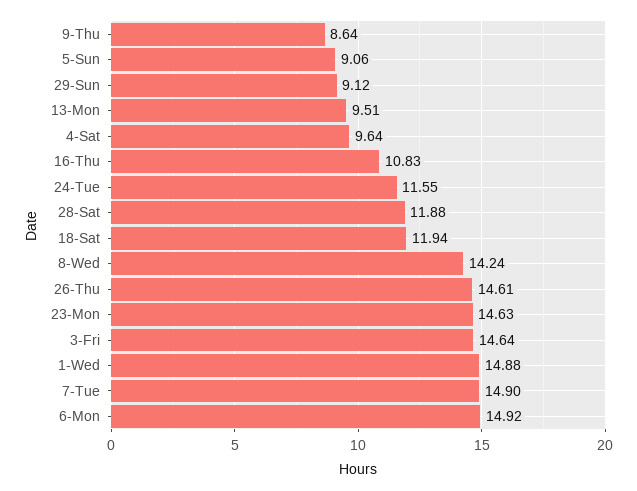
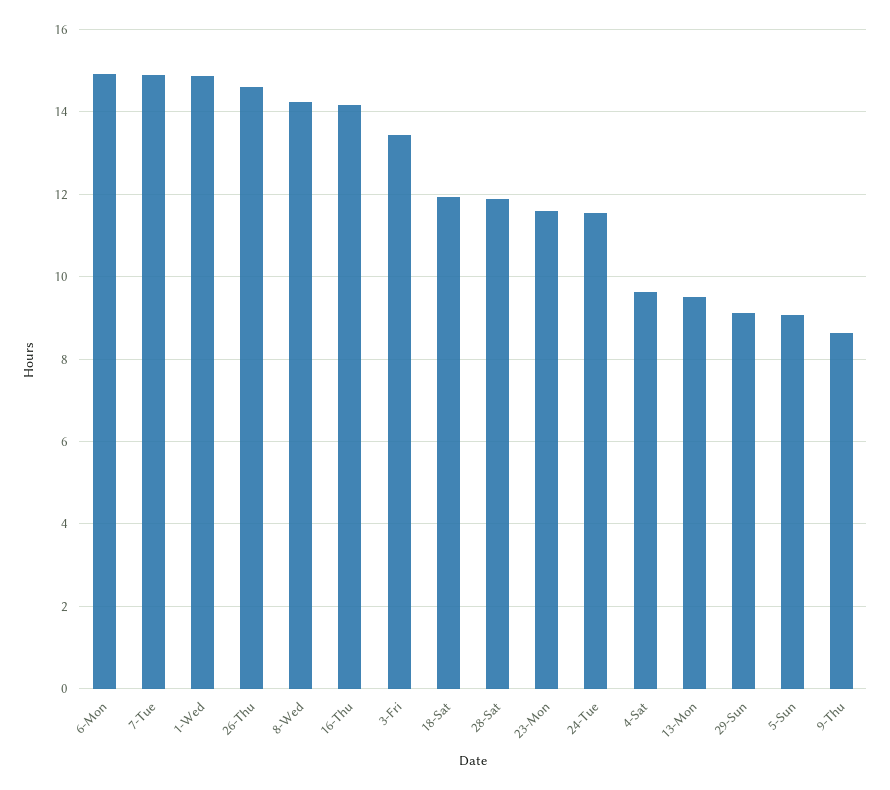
16-Thu: 10.83 -> 14.2
23-Mon: 14.63 -> 11.6
3-Fri: 14.64 -> 13.4

